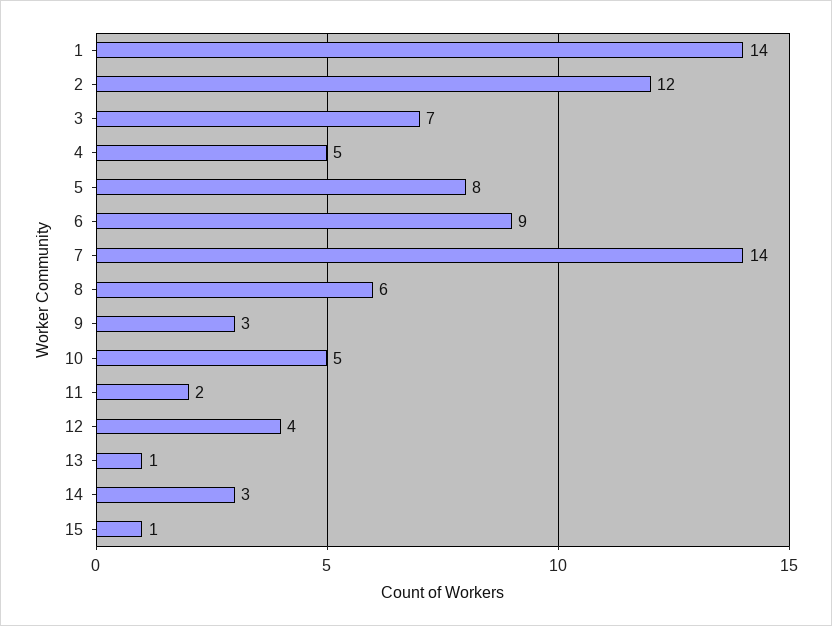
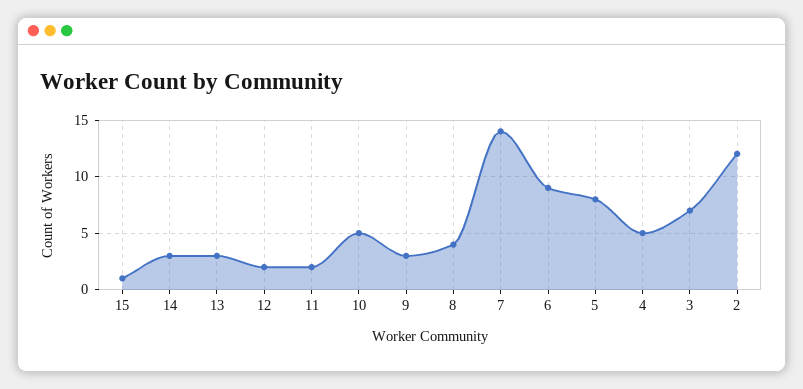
1: 14 -> none
8: 6 -> 4
12: 4 -> 2
13: 1 -> 3

